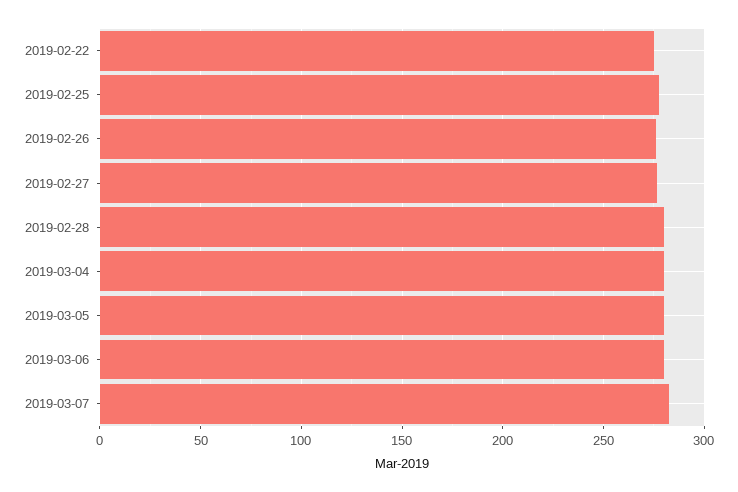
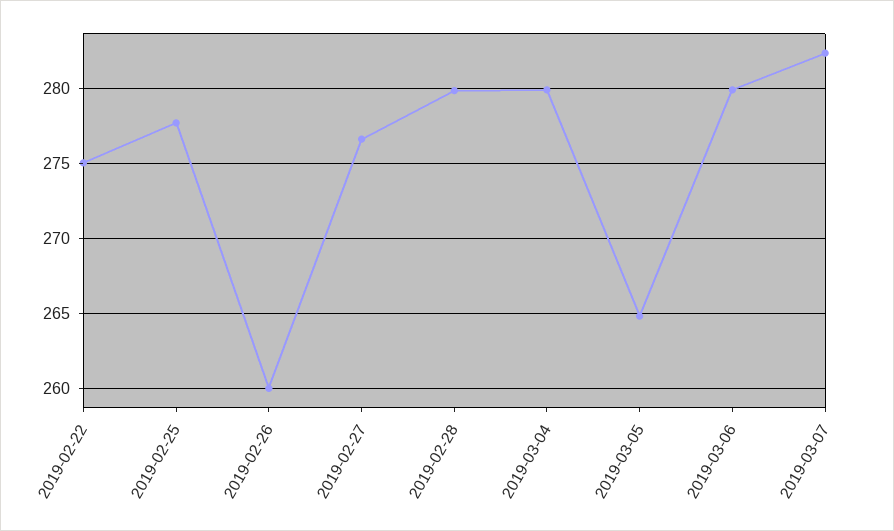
2019-02-26: 275 -> 260
2019-03-05: 280 -> 265

